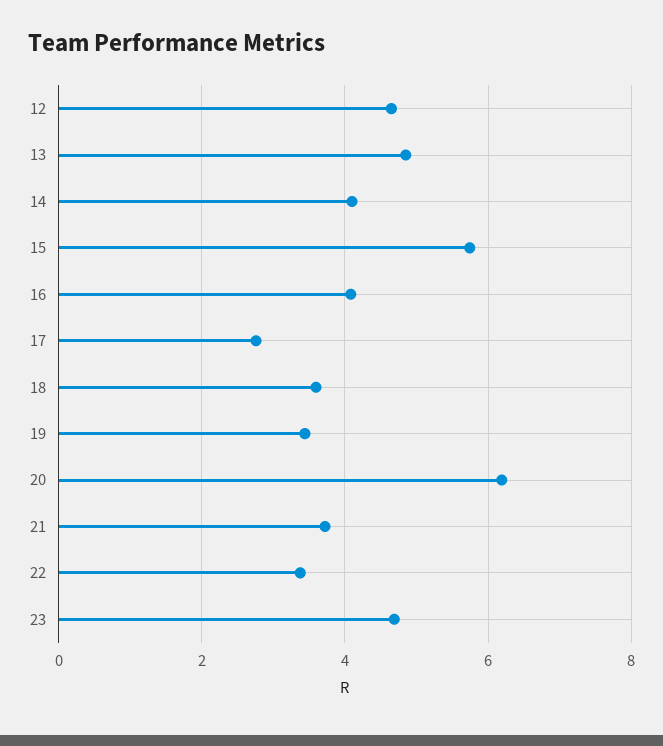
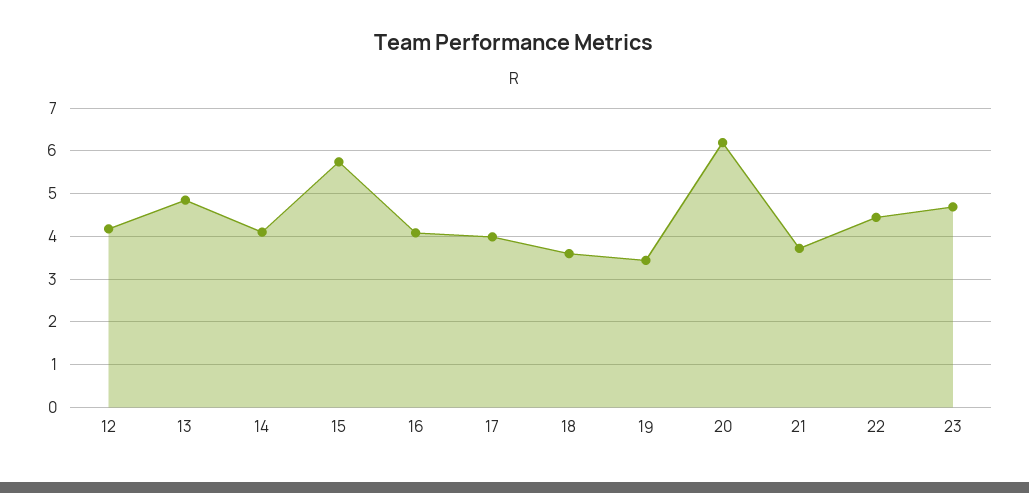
12: 4.6 -> 4.2
17: 2.8 -> 4
22: 3.4 -> 4.4

